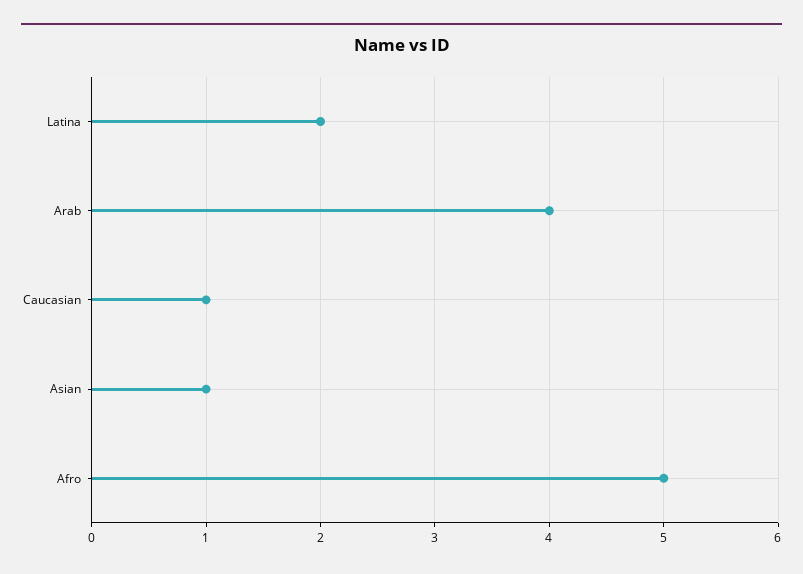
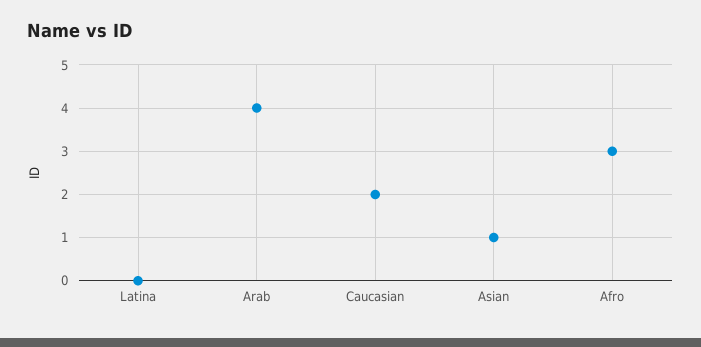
Latina: 2 -> 0
Caucasian: 1 -> 2
Afro: 5 -> 3

